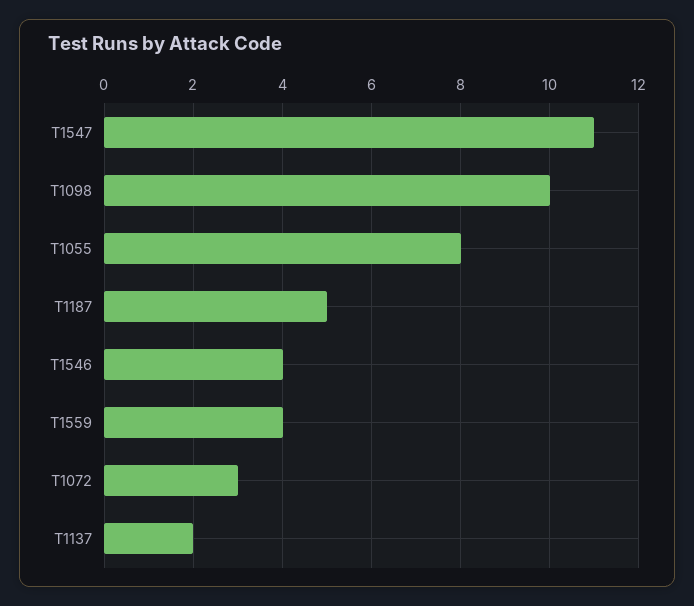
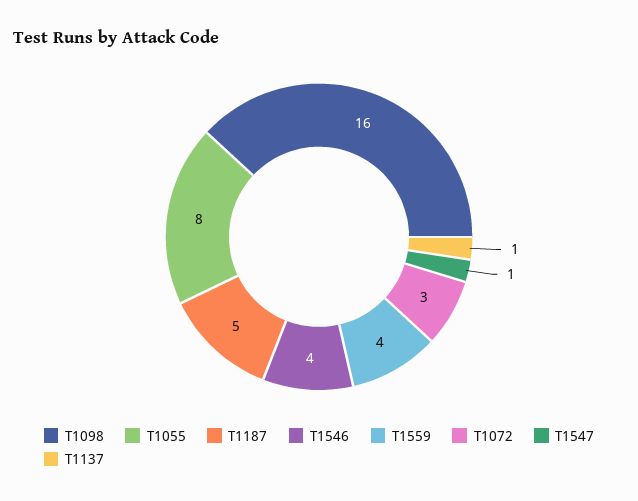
T1547: 11 -> 1
T1098: 10 -> 16
T1137: 2 -> 1

